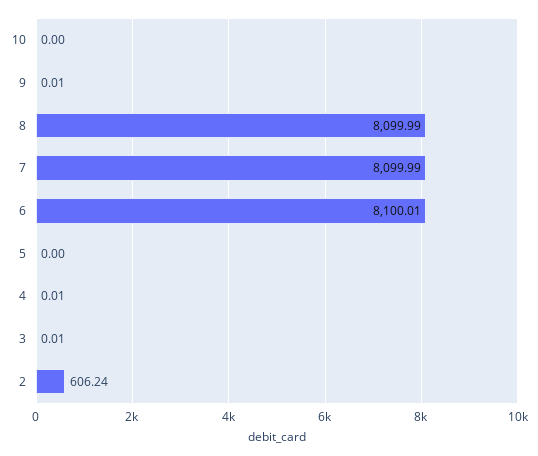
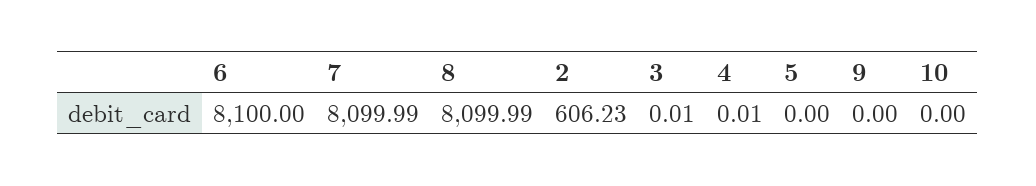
9: 0.01 -> 0
6: 8100.01 -> 8100
2: 606.24 -> 606.23

